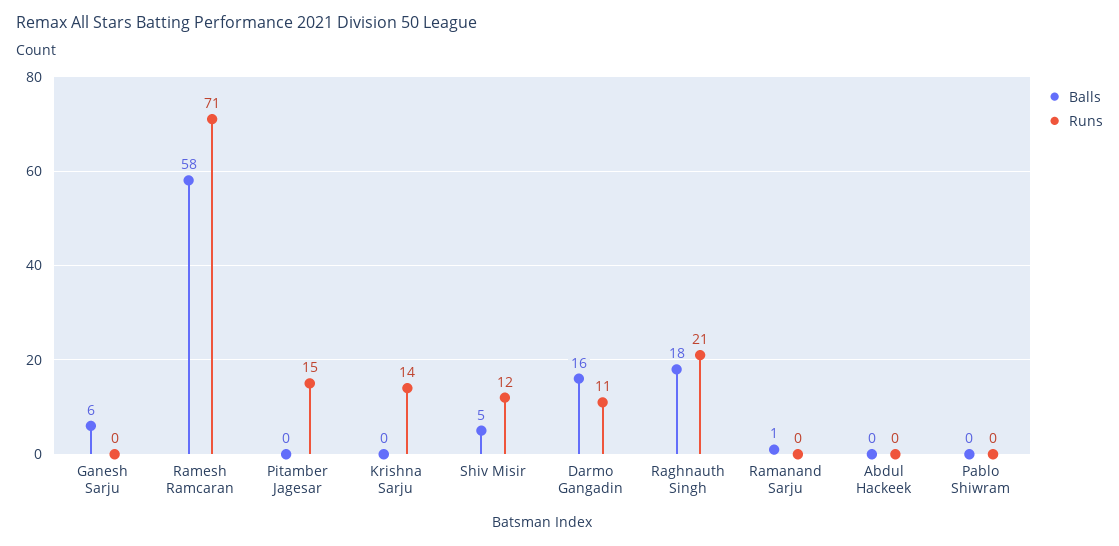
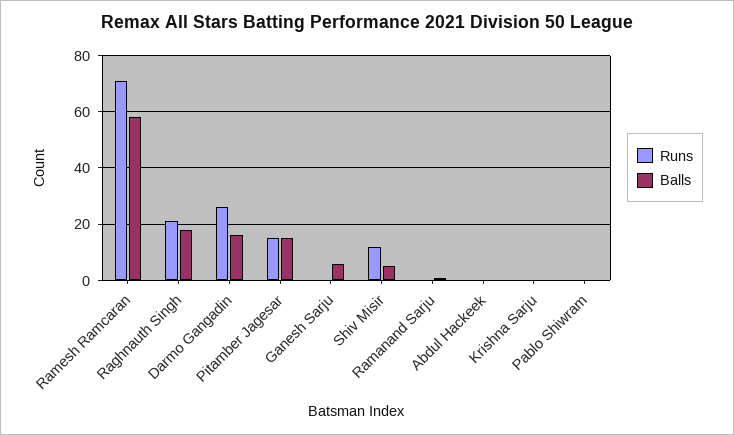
Balls, Pitamber Jagesar: 0 -> 15
Runs, Krishna Sarju: 14 -> 0
Runs, Darmo Gangadin: 11 -> 25

